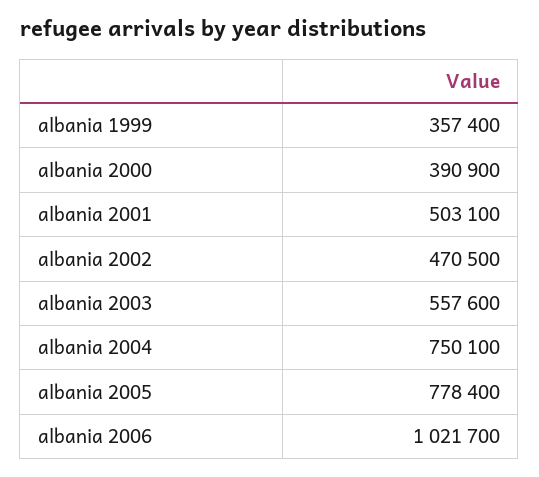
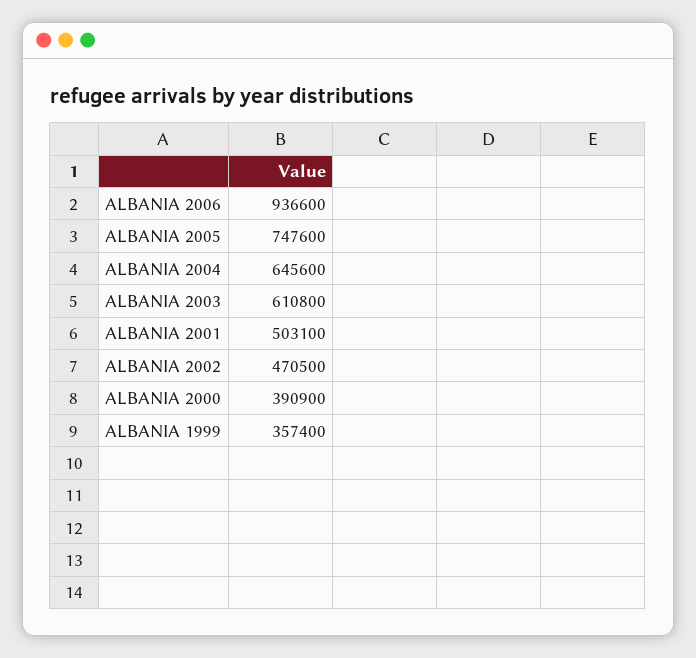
albania 2003: 557600 -> 610800
albania 2004: 750100 -> 645600
albania 2005: 778400 -> 747600
albania 2006: 1021700 -> 936600

